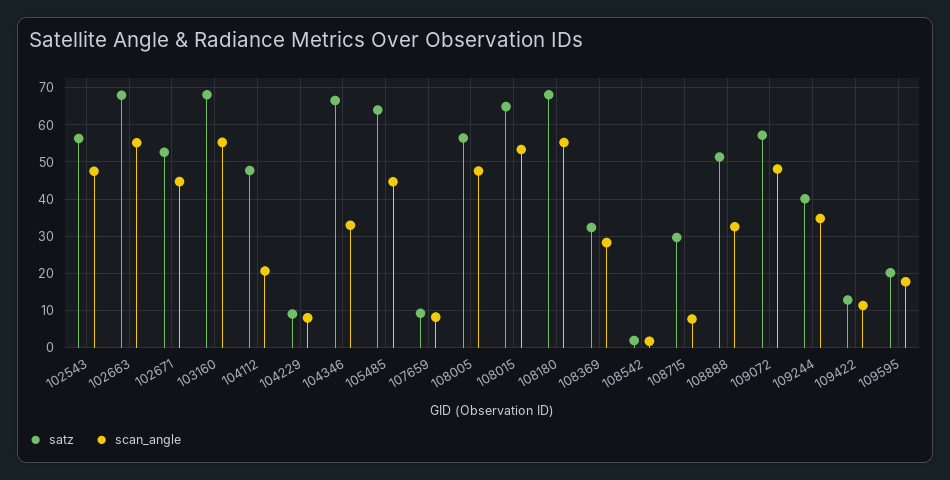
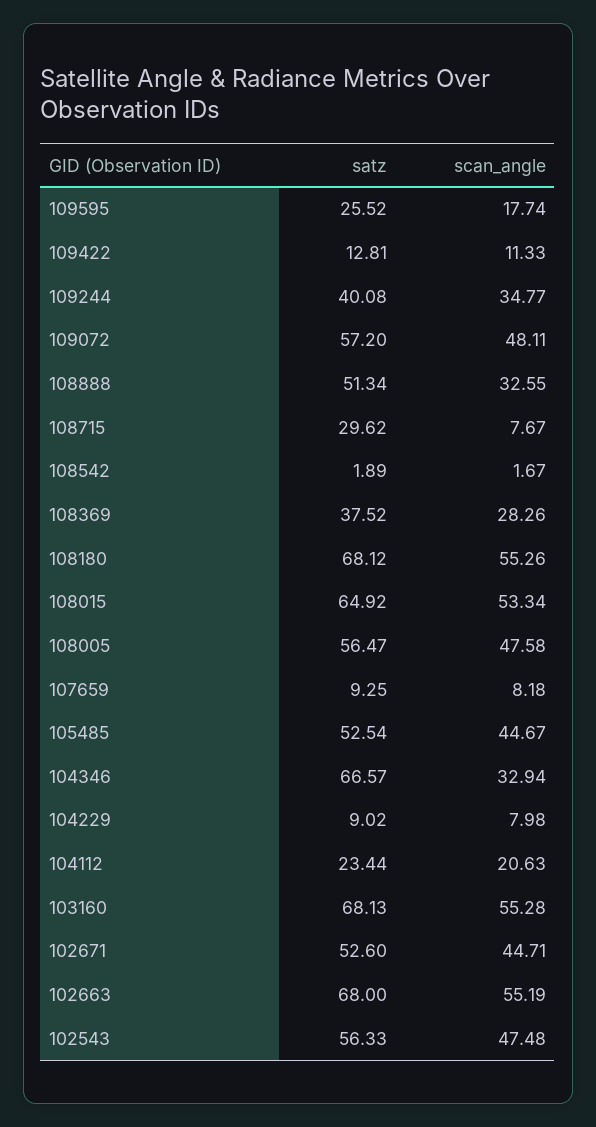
satz, 104112: 48 -> 23.44
satz, 105485: 64 -> 52.54
satz, 108369: 32 -> 37.52
satz, 109595: 20 -> 25.52

